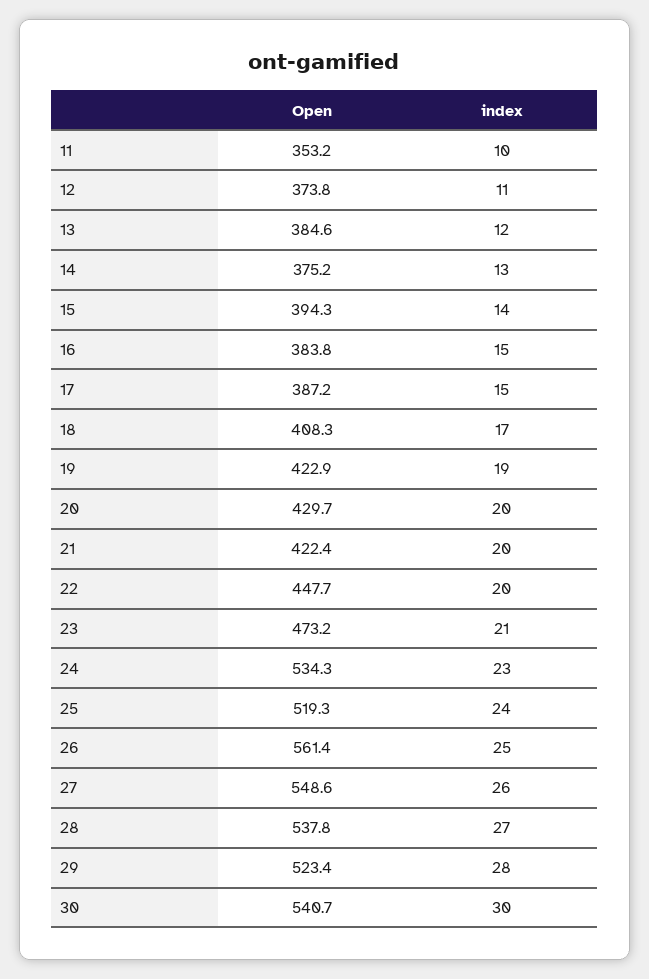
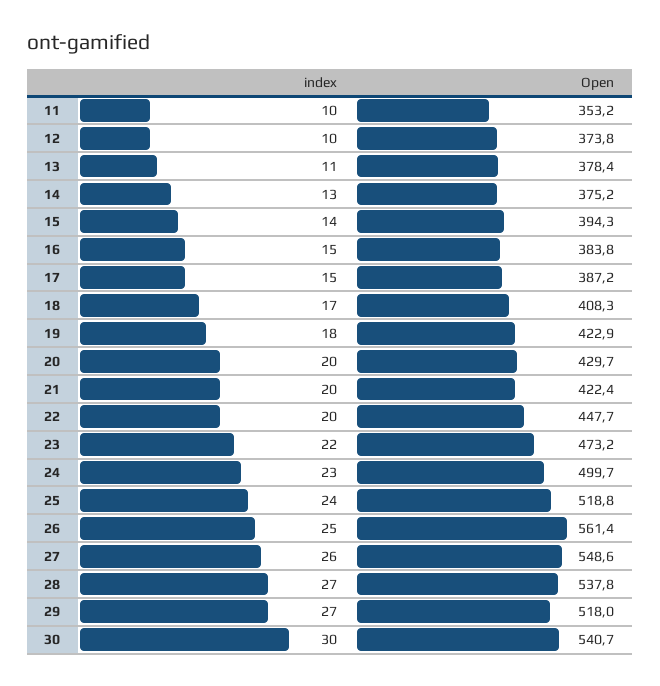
index, 12: 11 -> 10
Open, 13: 384.6 -> 378.4
index, 13: 12 -> 11
index, 19: 19 -> 18
index, 23: 21 -> 22
Open, 24: 534.3 -> 499.7
Open, 25: 519.3 -> 518.8
Open, 29: 523.4 -> 518
index, 29: 28 -> 27

